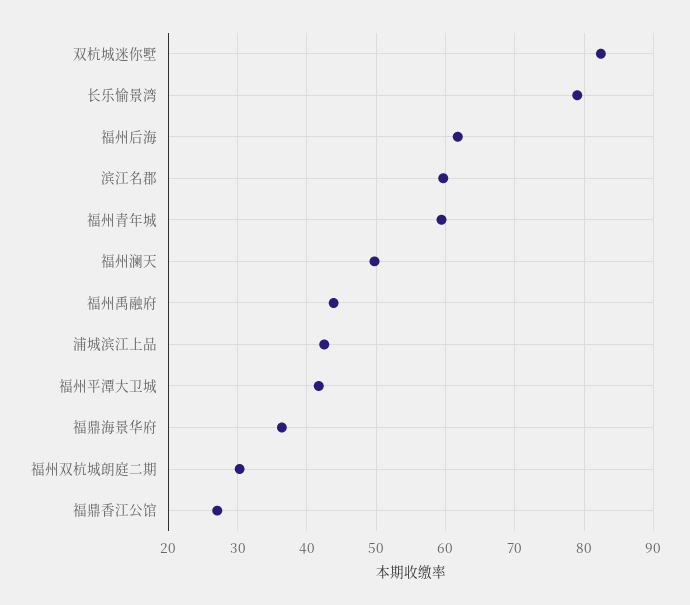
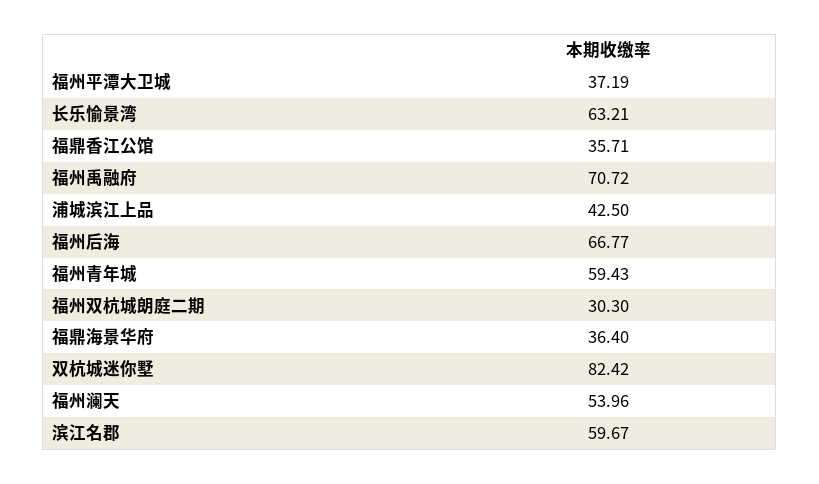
长乐愉景湾: 79 -> 63.21
福州后海: 62 -> 66.77
福州澜天: 50 -> 53.96
福州禹融府: 44 -> 70.72
福州平潭大卫城: 42 -> 37.19
福鼎香江公馆: 27 -> 35.71

